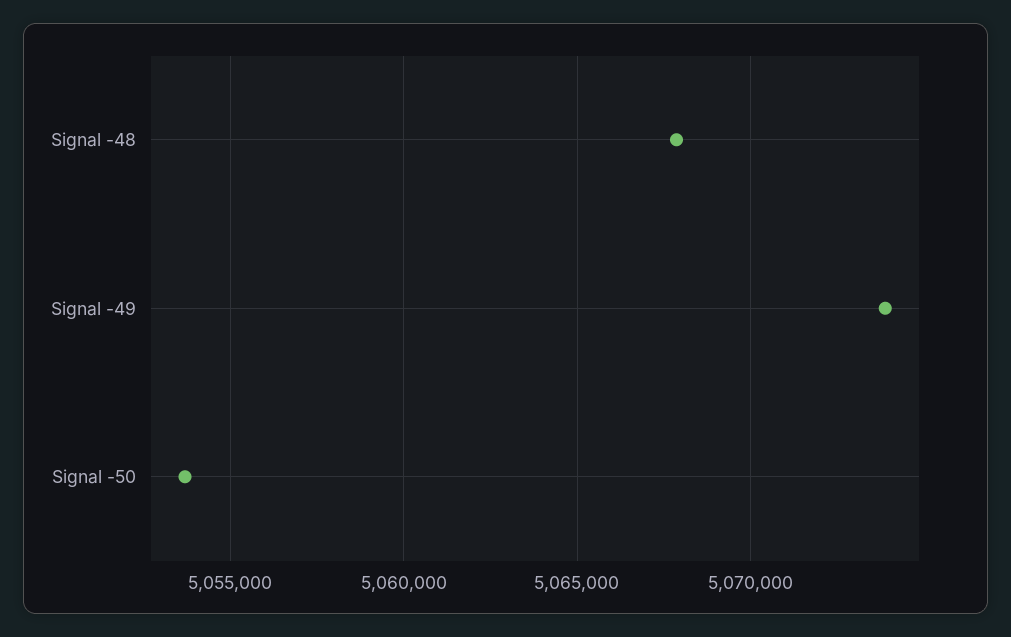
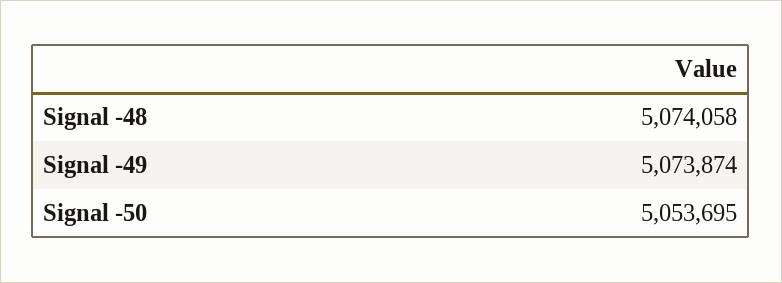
Signal -48: 5068000 -> 5074058

